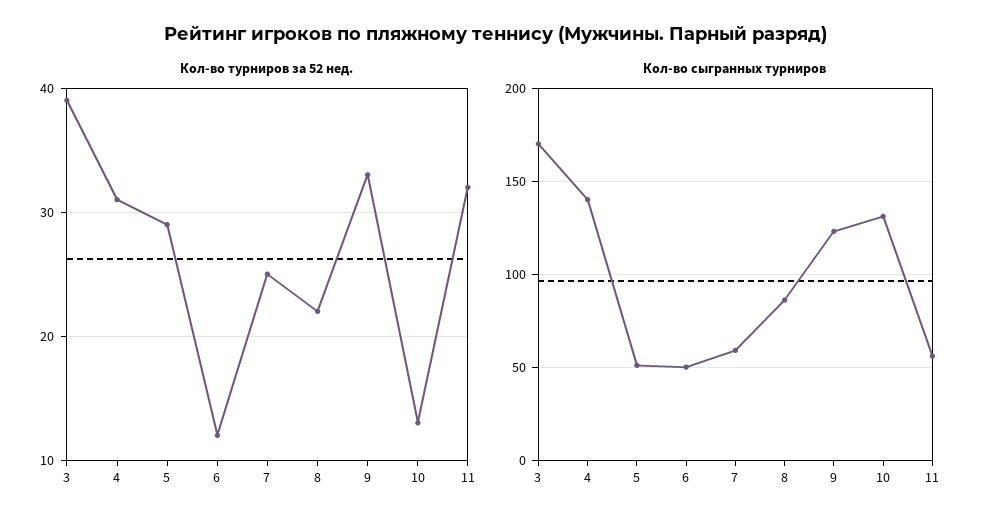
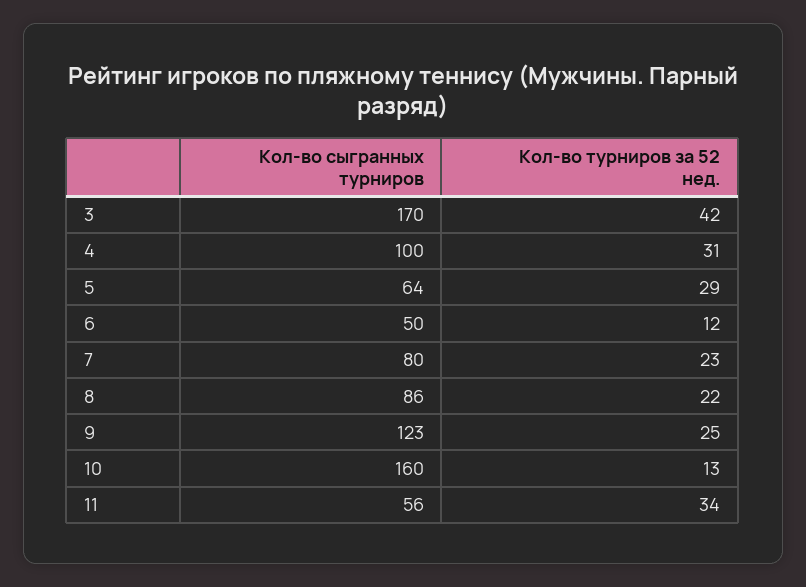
Кол-во турниров за 52 нед., 3: 39 -> 42
Кол-во турниров за 52 нед., 7: 25 -> 23
Кол-во турниров за 52 нед., 9: 33 -> 25
Кол-во турниров за 52 нед., 11: 32 -> 34
Кол-во сыгранных турниров, 4: 140 -> 100
Кол-во сыгранных турниров, 5: 50 -> 64
Кол-во сыгранных турниров, 7: 60 -> 80
Кол-во сыгранных турниров, 10: 130 -> 160

